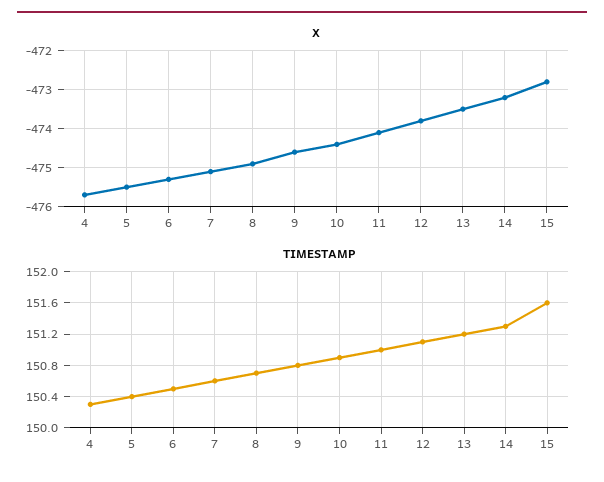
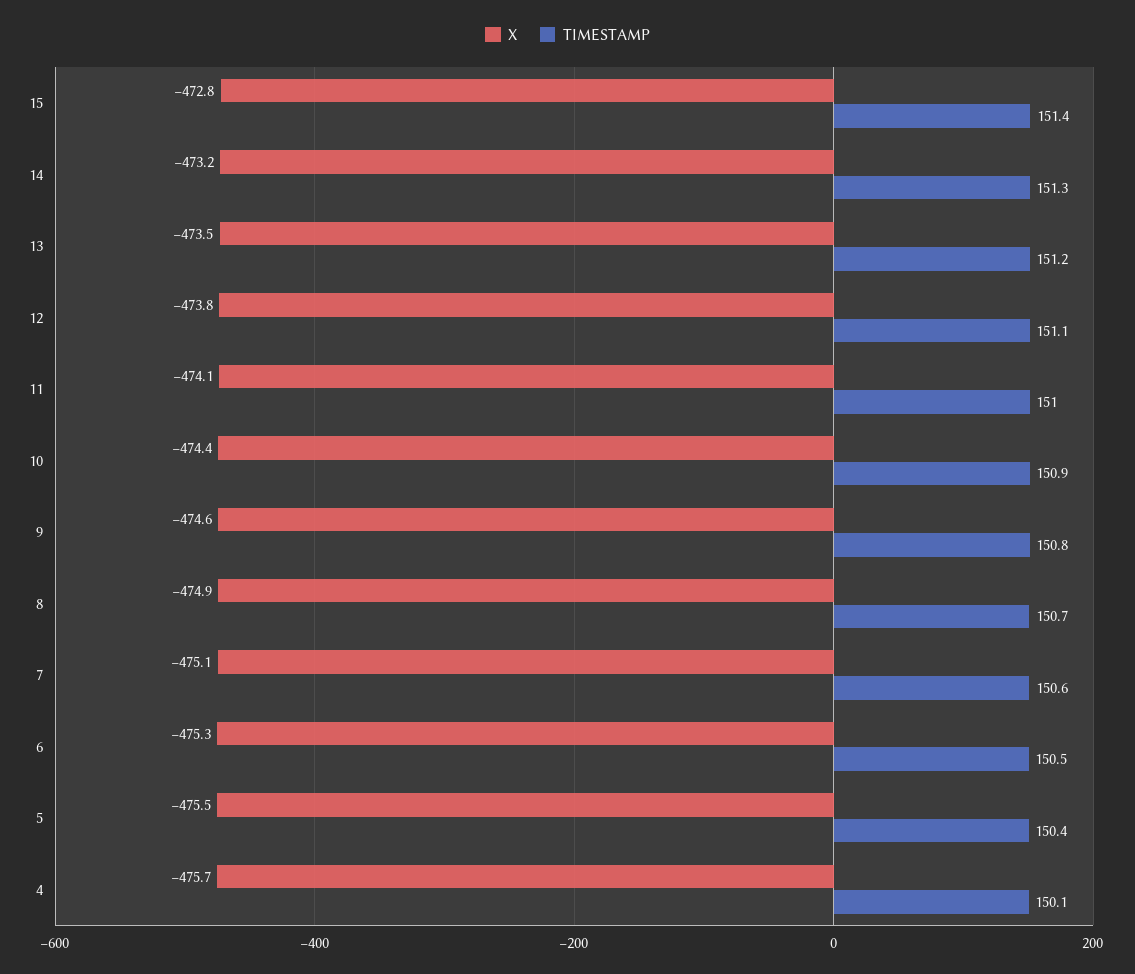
TIMESTAMP, 4: 150.3 -> 150.1
TIMESTAMP, 15: 151.6 -> 151.4

